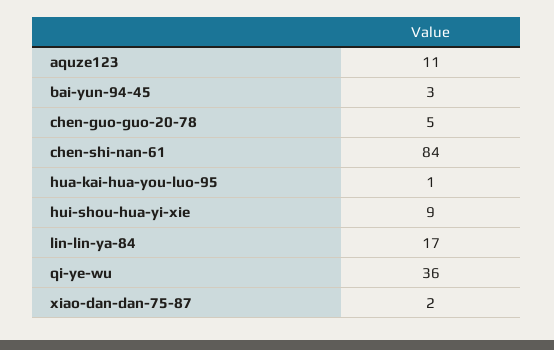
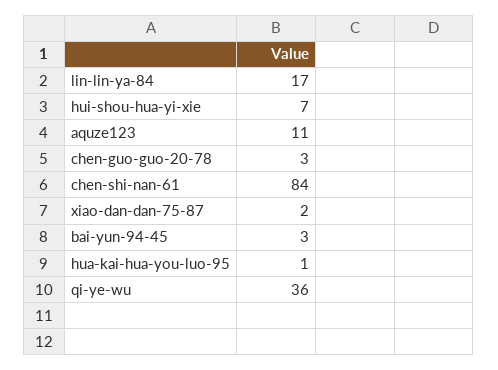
chen-guo-guo-20-78: 5 -> 3
hui-shou-hua-yi-xie: 9 -> 7

